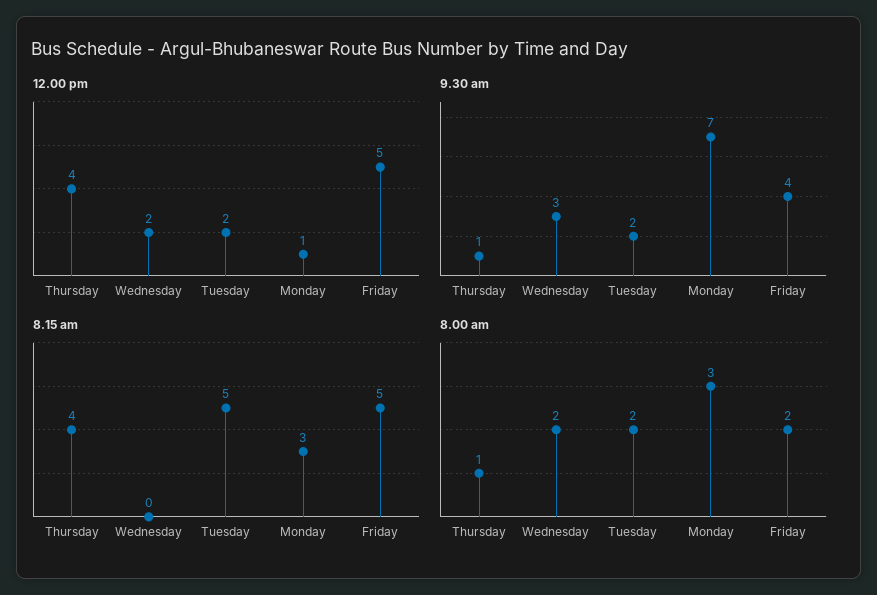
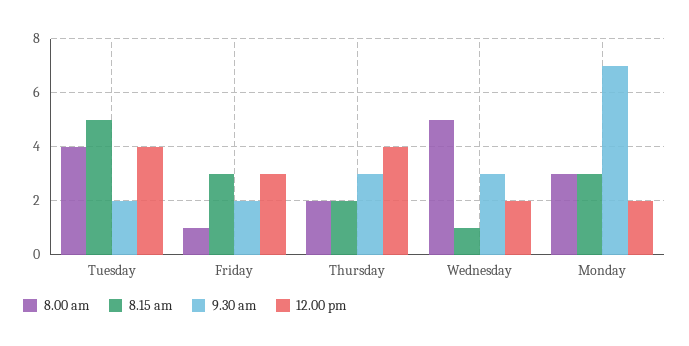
12.00 pm, Tuesday: 2 -> 4
12.00 pm, Monday: 1 -> 2
12.00 pm, Friday: 5 -> 3
9.30 am, Thursday: 1 -> 3
9.30 am, Friday: 4 -> 2
8.15 am, Thursday: 4 -> 2
8.15 am, Wednesday: 0 -> 1
8.15 am, Friday: 5 -> 3
8.00 am, Thursday: 1 -> 2
8.00 am, Wednesday: 2 -> 5
8.00 am, Tuesday: 2 -> 4
8.00 am, Friday: 2 -> 1

